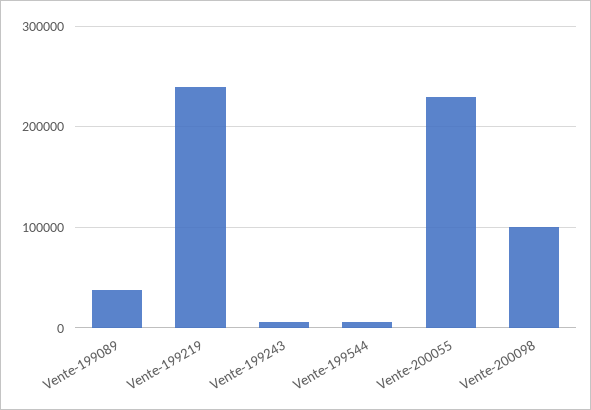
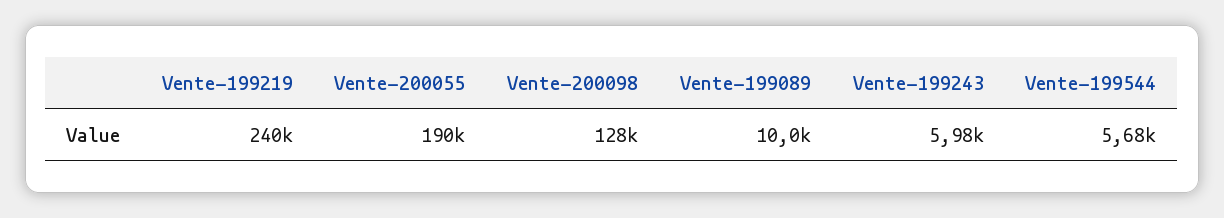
Vente-199089: 40000 -> 10000
Vente-200055: 230000 -> 190000
Vente-200098: 100000 -> 128000

